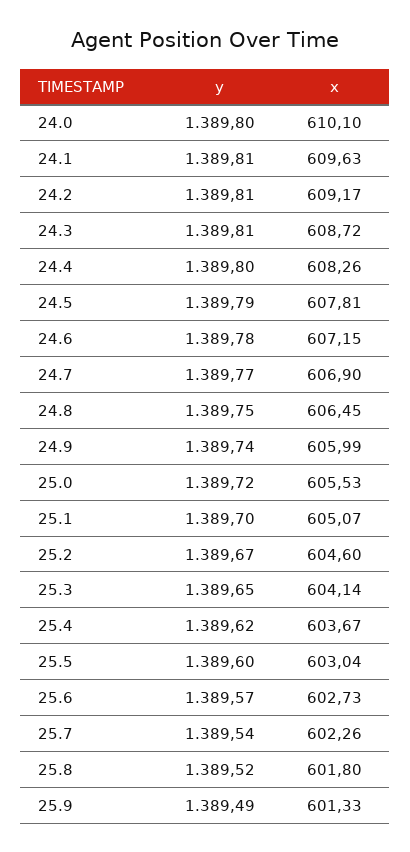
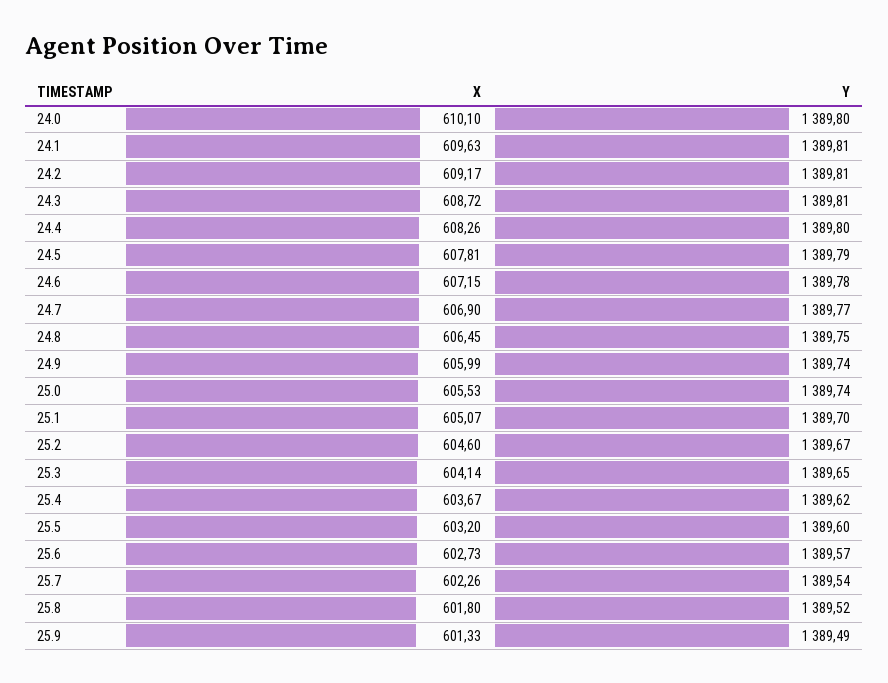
y, 25.0: 1389.72 -> 1389.74
x, 25.5: 603.04 -> 603.2

